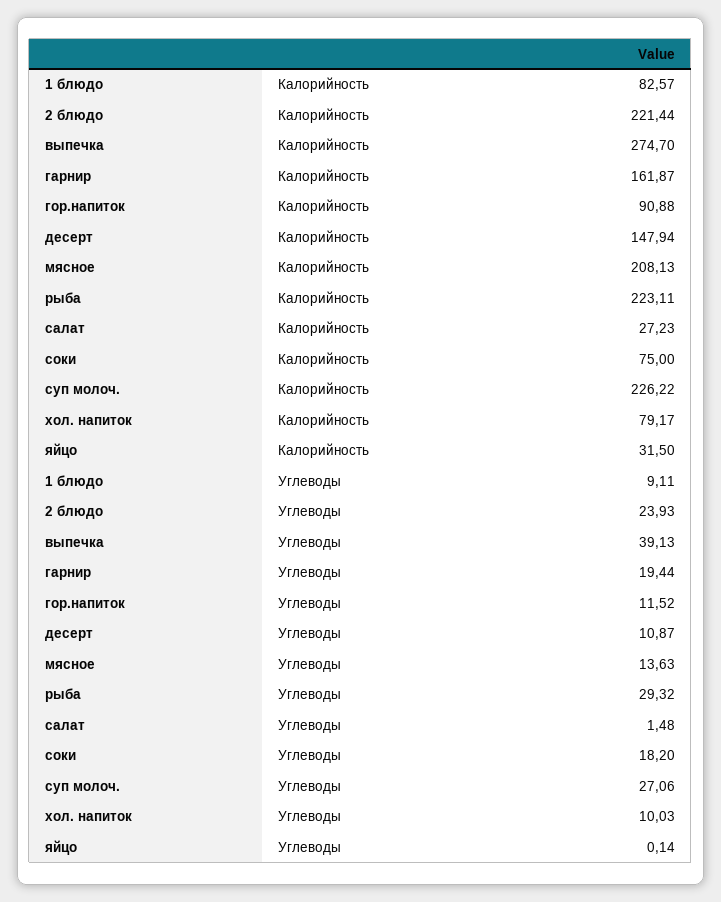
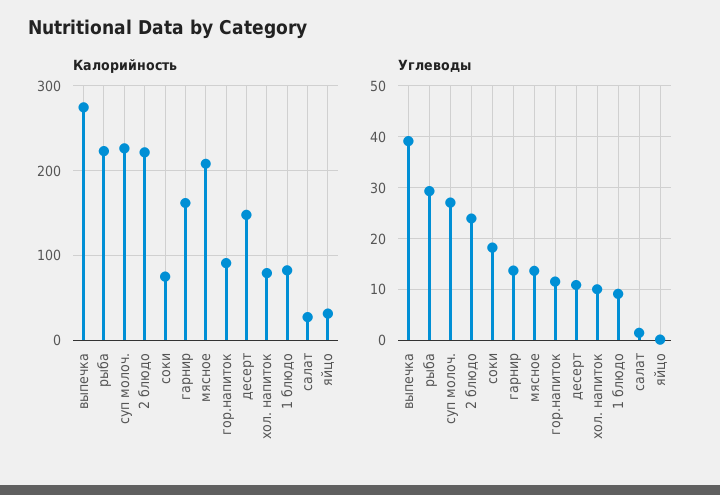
Углеводы, гарнир: 19.44 -> 14

